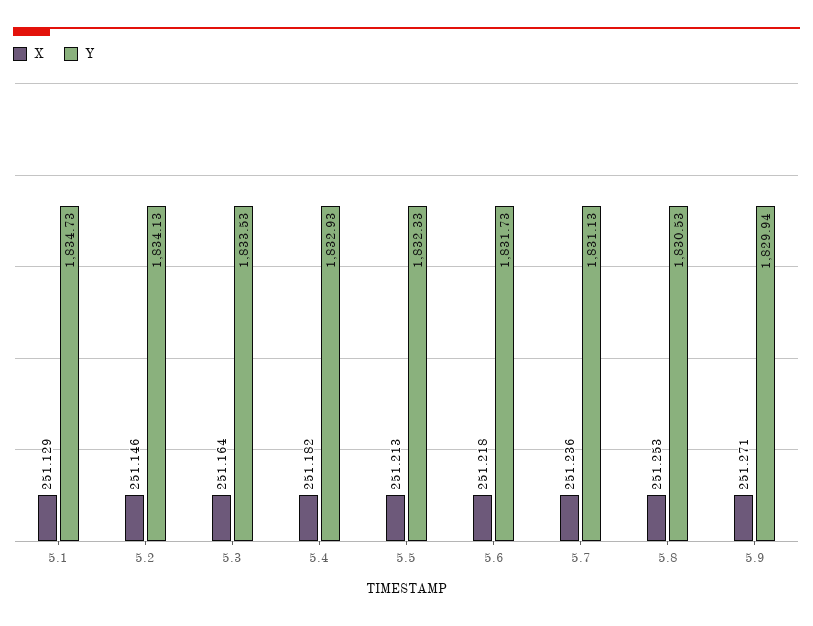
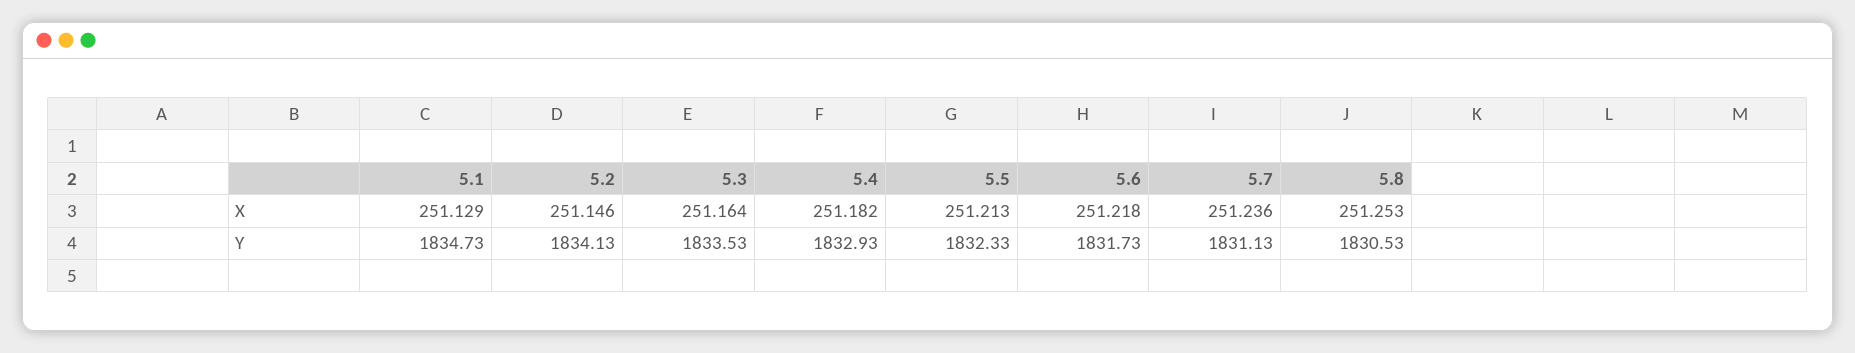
X, 5.9: 251.271 -> none
Y, 5.9: 1829.94 -> none

